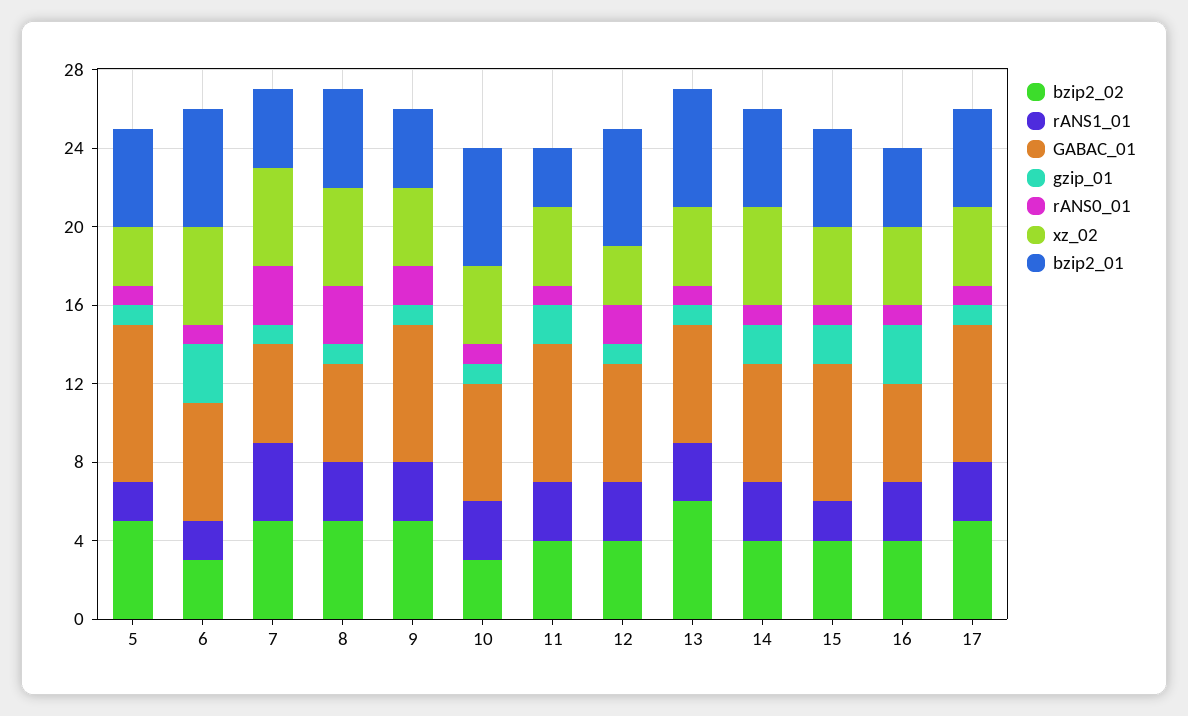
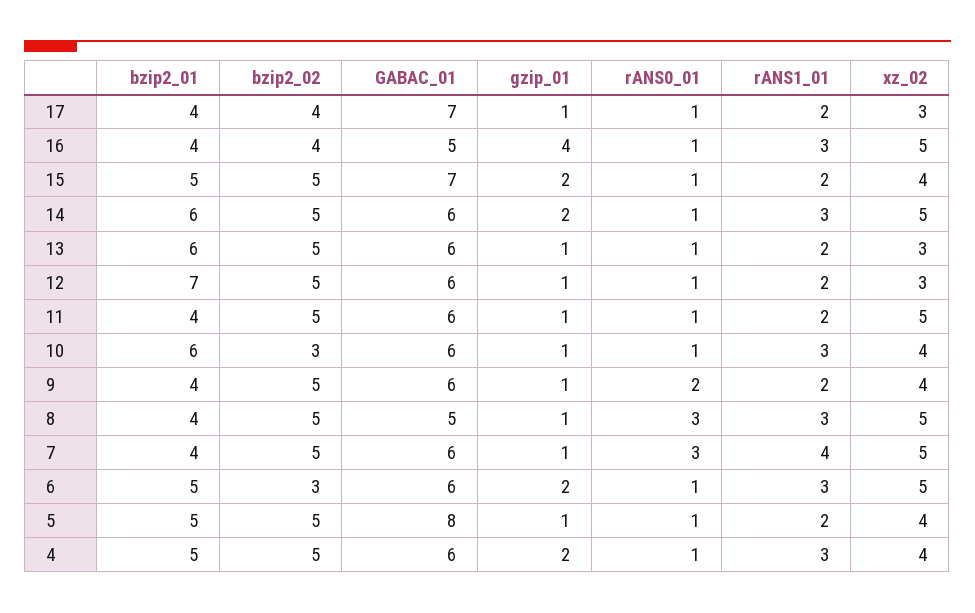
xz_02, 5: 3 -> 4
rANS1_01, 6: 2 -> 3
gzip_01, 6: 3 -> 2
bzip2_01, 6: 6 -> 5
GABAC_01, 7: 5 -> 6
bzip2_01, 8: 5 -> 4
rANS1_01, 9: 3 -> 2
GABAC_01, 9: 7 -> 6
bzip2_02, 11: 4 -> 5
rANS1_01, 11: 3 -> 2
GABAC_01, 11: 7 -> 6
gzip_01, 11: 2 -> 1
xz_02, 11: 4 -> 5
bzip2_01, 11: 3 -> 4
bzip2_02, 12: 4 -> 5
rANS1_01, 12: 3 -> 2
rANS0_01, 12: 2 -> 1
bzip2_01, 12: 6 -> 7
bzip2_02, 13: 6 -> 5
rANS1_01, 13: 3 -> 2
xz_02, 13: 4 -> 3
bzip2_02, 14: 4 -> 5
bzip2_01, 14: 5 -> 6
bzip2_02, 15: 4 -> 5
gzip_01, 16: 3 -> 4
xz_02, 16: 4 -> 5
bzip2_02, 17: 5 -> 4
rANS1_01, 17: 3 -> 2
xz_02, 17: 4 -> 3
bzip2_01, 17: 5 -> 4
bzip2_01, 4: none -> 5
bzip2_02, 4: none -> 5
GABAC_01, 4: none -> 6
gzip_01, 4: none -> 2
rANS0_01, 4: none -> 1
rANS1_01, 4: none -> 3
xz_02, 4: none -> 4

